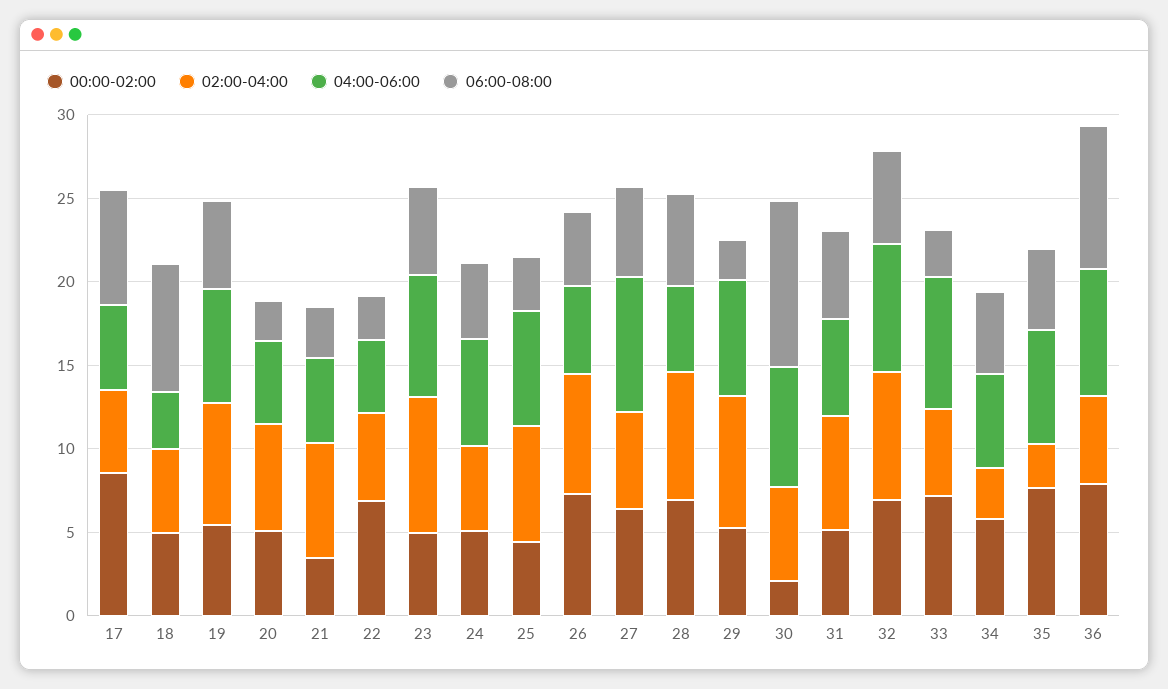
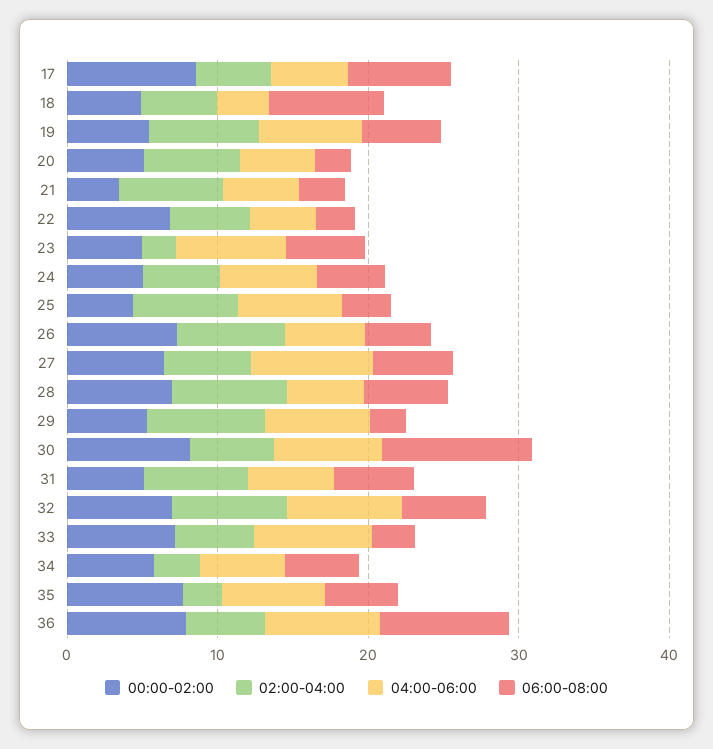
02:00-04:00, 23: 8 -> 2
00:00-02:00, 30: 2 -> 8

